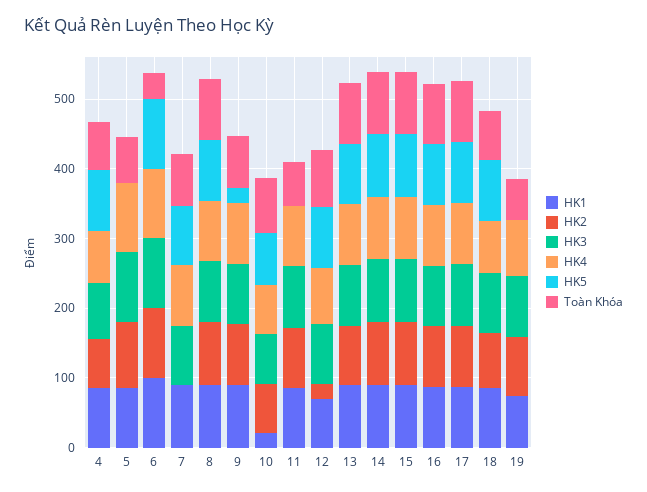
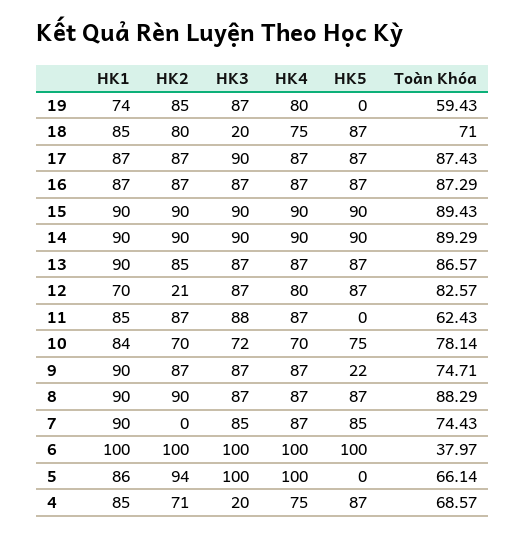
HK3, 4: 80 -> 20
HK1, 10: 20 -> 84
HK3, 18: 80 -> 20

